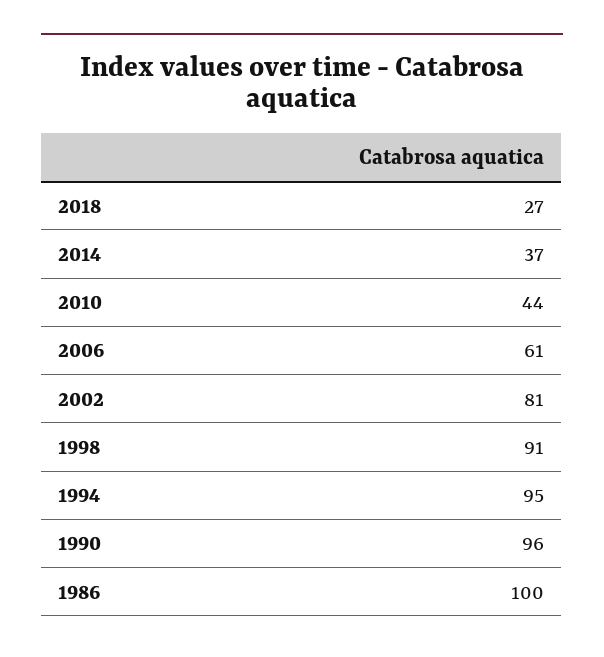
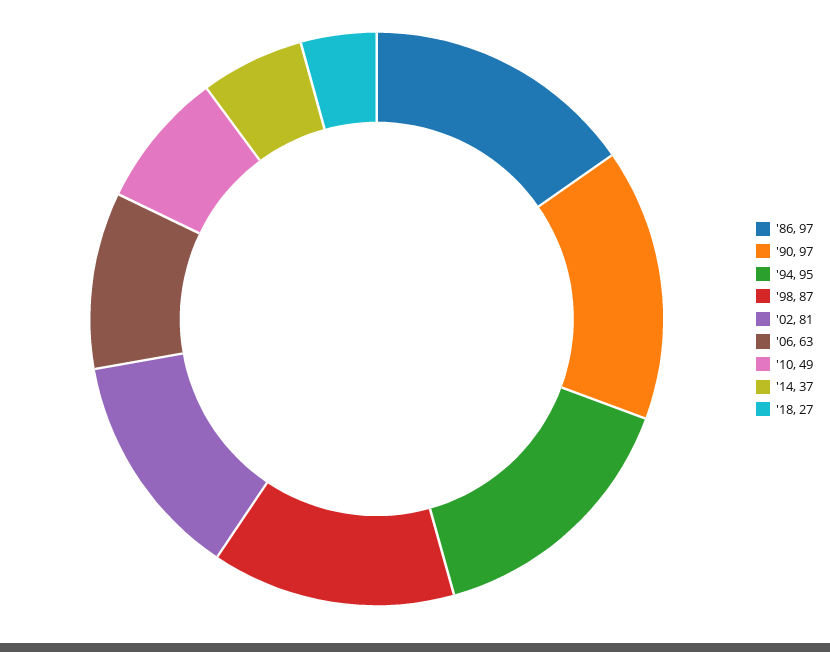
2010: 44 -> 49
2006: 61 -> 63
1998: 91 -> 87
1990: 96 -> 97
1986: 100 -> 97

